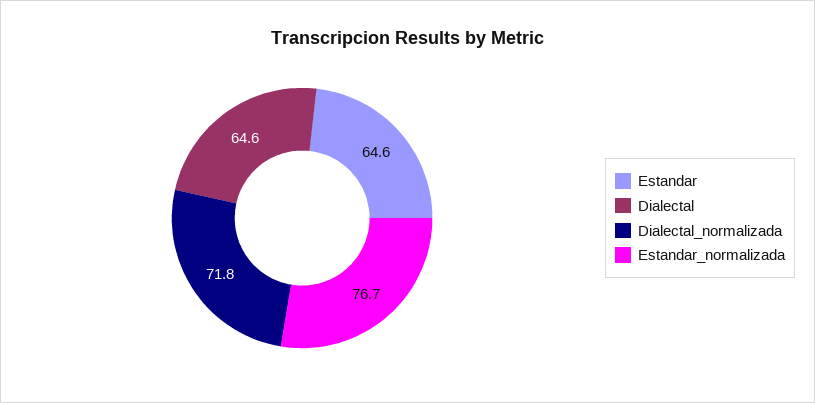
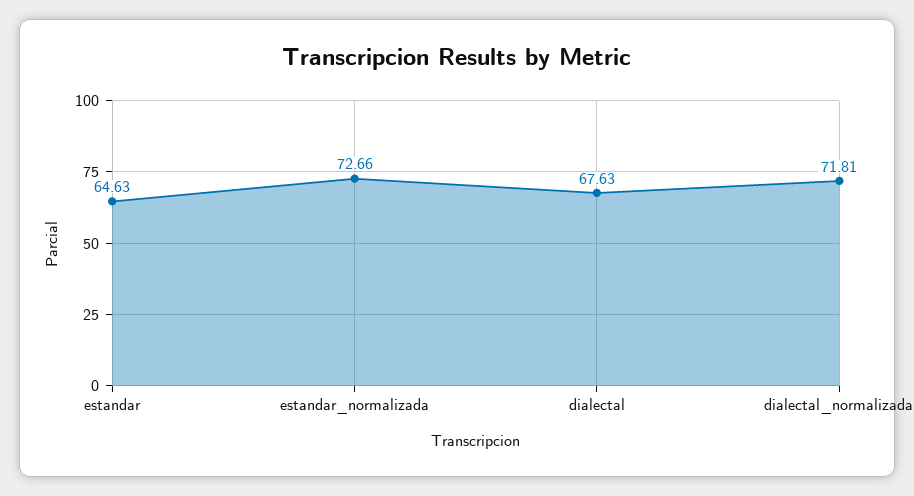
Dialectal: 64.6 -> 67.63
Estandar_normalizada: 76.7 -> 72.66

